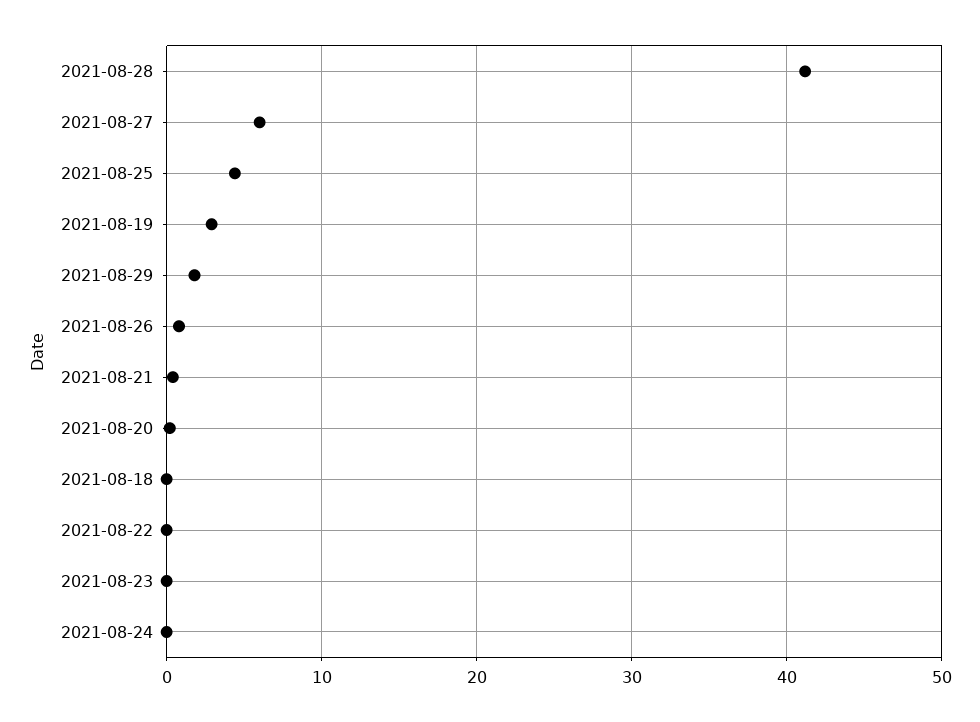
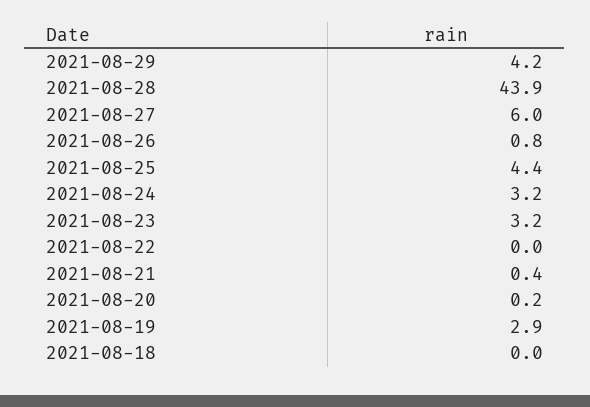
2021-08-28: 41 -> 43.9
2021-08-29: 2 -> 4.2
2021-08-23: 0 -> 3.2
2021-08-24: 0 -> 3.2

